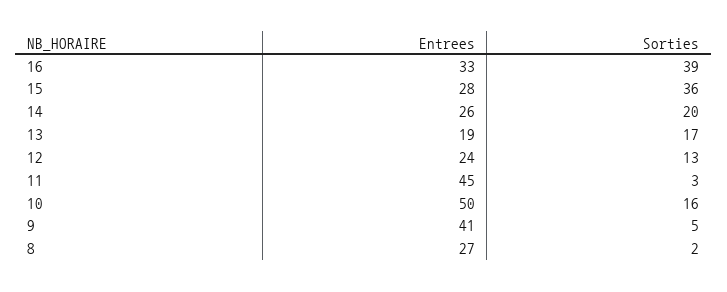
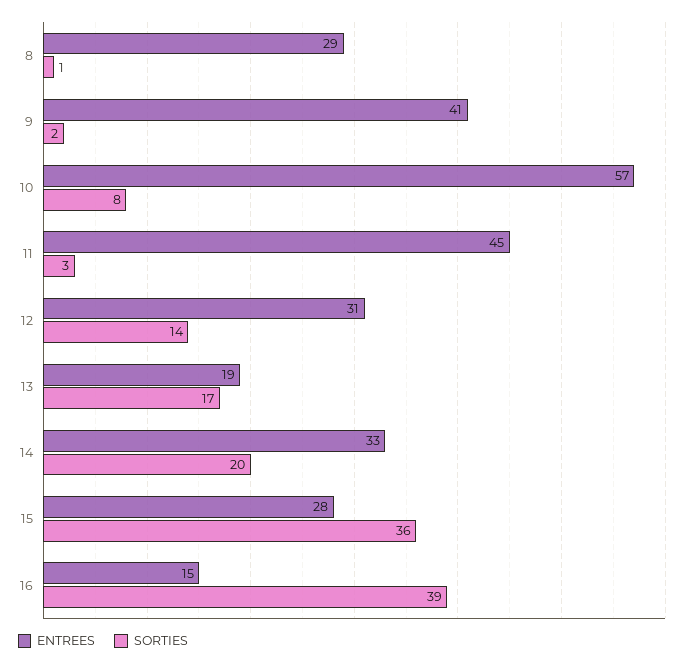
Entrees, 16: 33 -> 15
Entrees, 14: 26 -> 33
Entrees, 12: 24 -> 31
Sorties, 12: 13 -> 14
Entrees, 10: 50 -> 57
Sorties, 10: 16 -> 8
Sorties, 9: 5 -> 2
Entrees, 8: 27 -> 29
Sorties, 8: 2 -> 1

